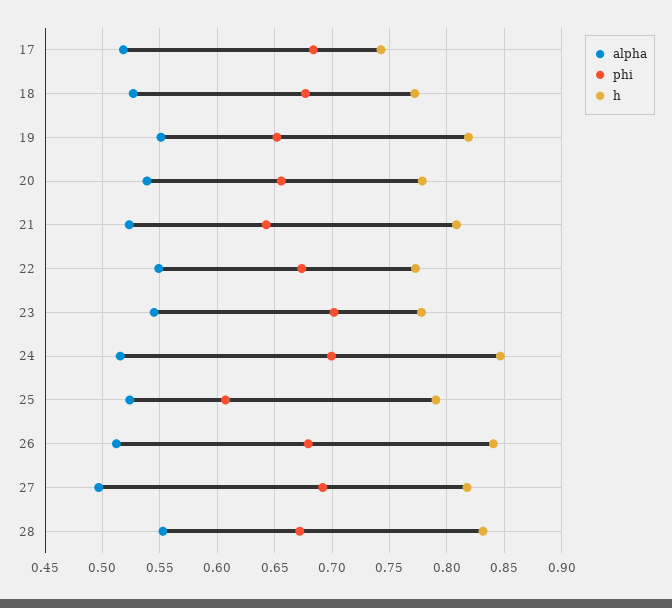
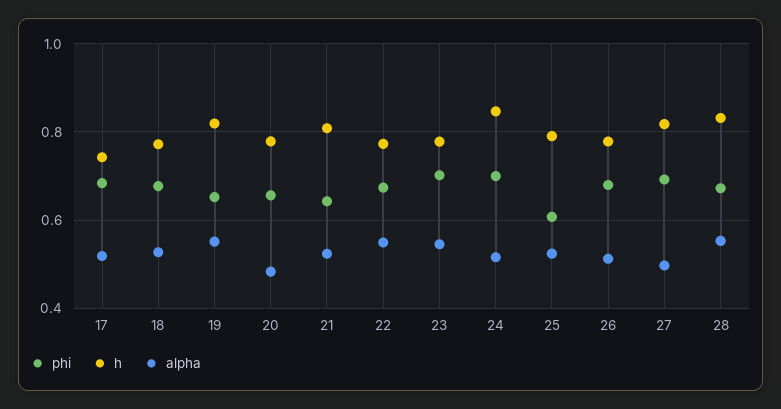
alpha, 20: 0.54 -> 0.48
h, 26: 0.84 -> 0.78

